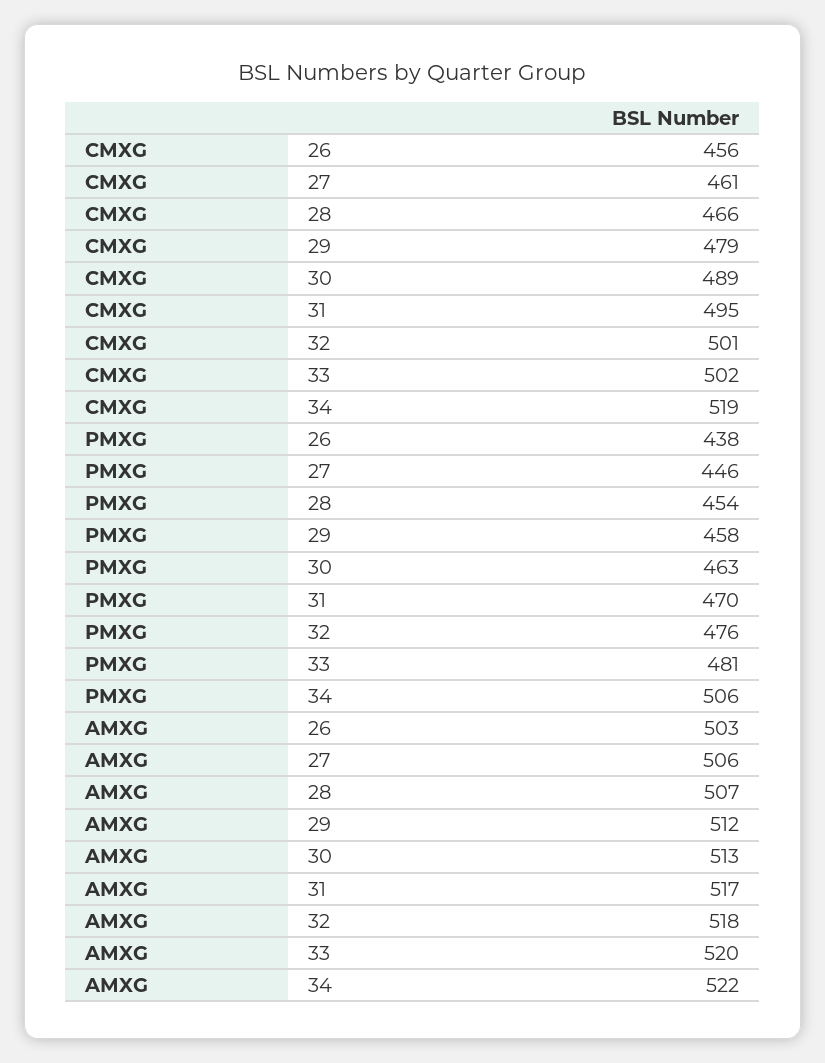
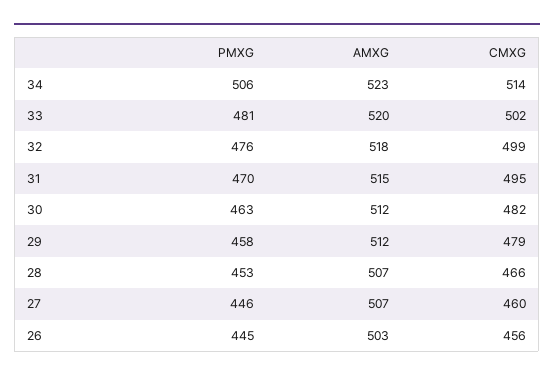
CMXG, 27: 461 -> 460
CMXG, 30: 489 -> 482
CMXG, 32: 501 -> 499
CMXG, 34: 519 -> 514
PMXG, 26: 438 -> 445
PMXG, 28: 454 -> 453
AMXG, 27: 506 -> 507
AMXG, 30: 513 -> 512
AMXG, 31: 517 -> 515
AMXG, 34: 522 -> 523

